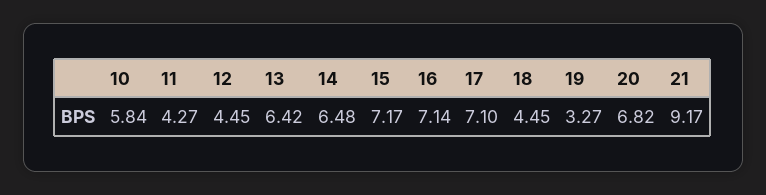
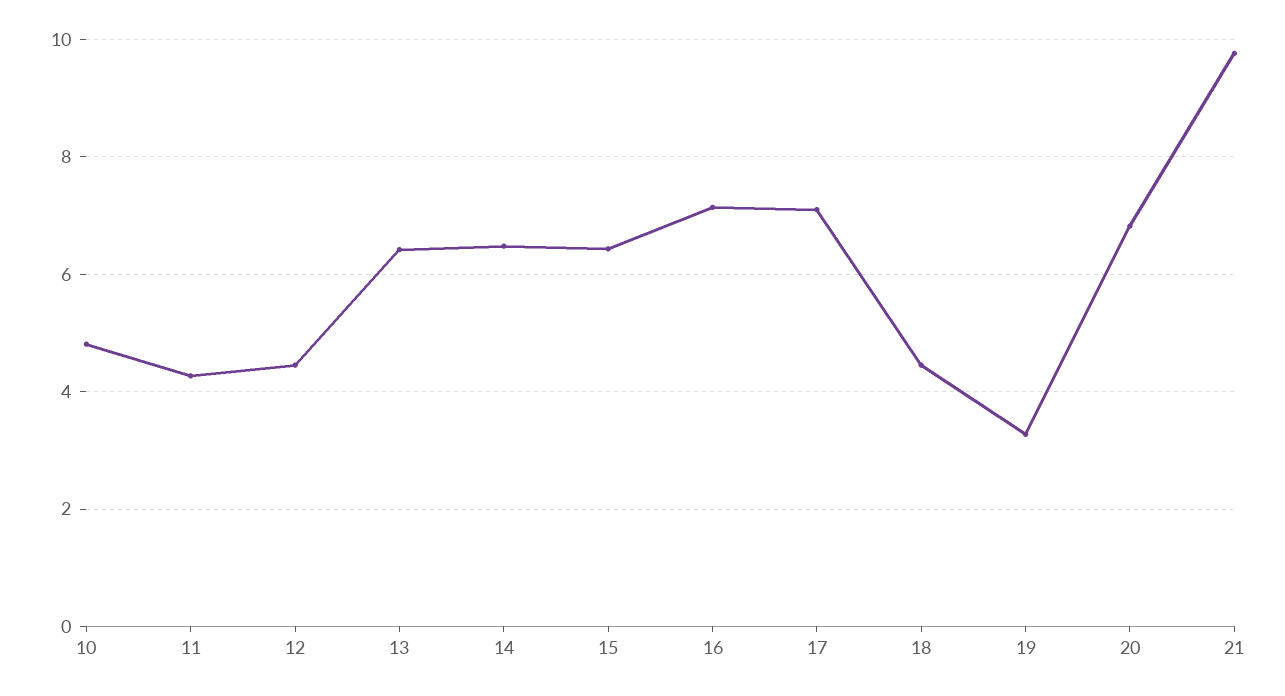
10: 5.84 -> 4.8
15: 7.17 -> 6.4
21: 9.17 -> 9.8

